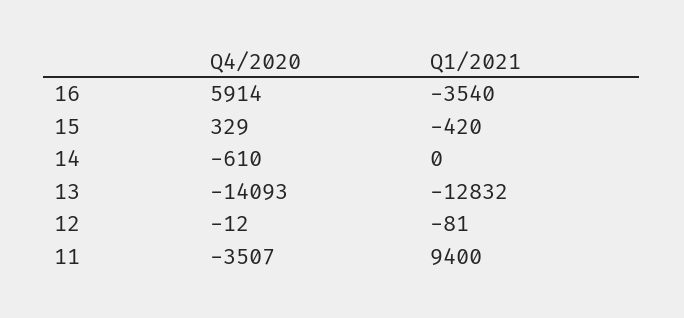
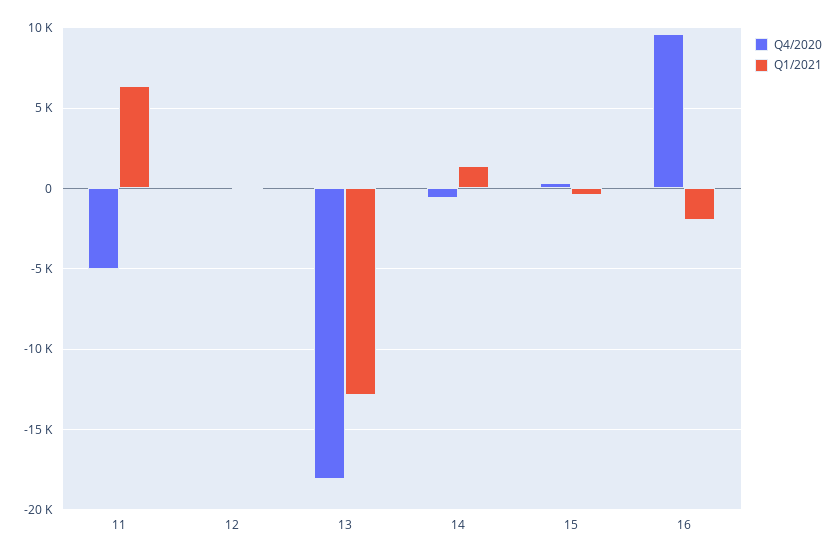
Q4/2020, 16: 5914 -> 9500
Q1/2021, 16: -3540 -> -2000
Q1/2021, 14: 0 -> 1500
Q4/2020, 13: -14093 -> -18000
Q4/2020, 11: -3507 -> -5000
Q1/2021, 11: 9400 -> 6500

